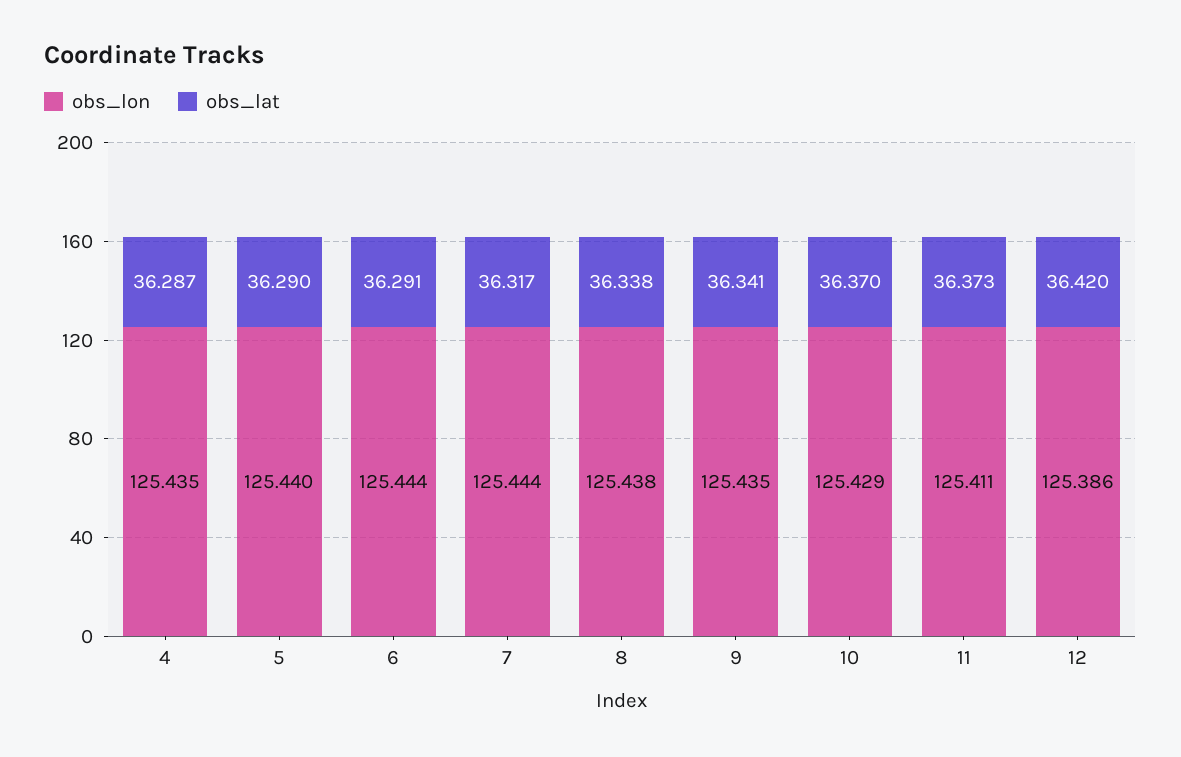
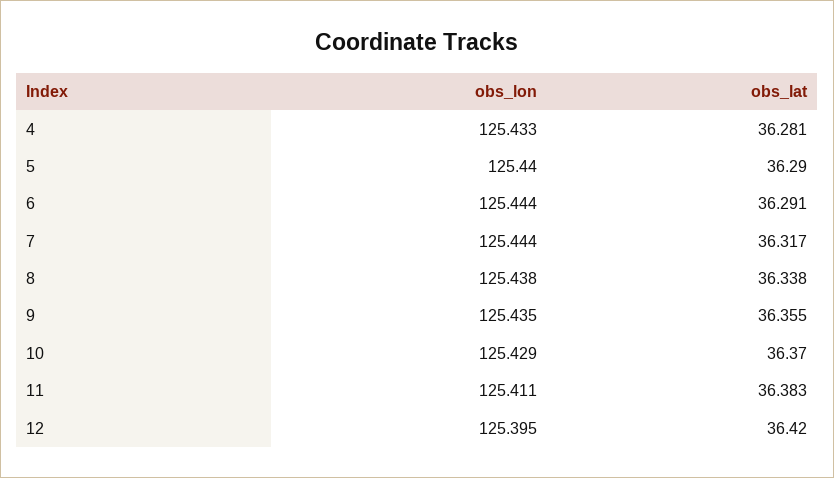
obs_lon, 4: 125.435 -> 125.433
obs_lat, 4: 36.287 -> 36.281
obs_lat, 9: 36.341 -> 36.355
obs_lat, 11: 36.373 -> 36.383
obs_lon, 12: 125.386 -> 125.395

